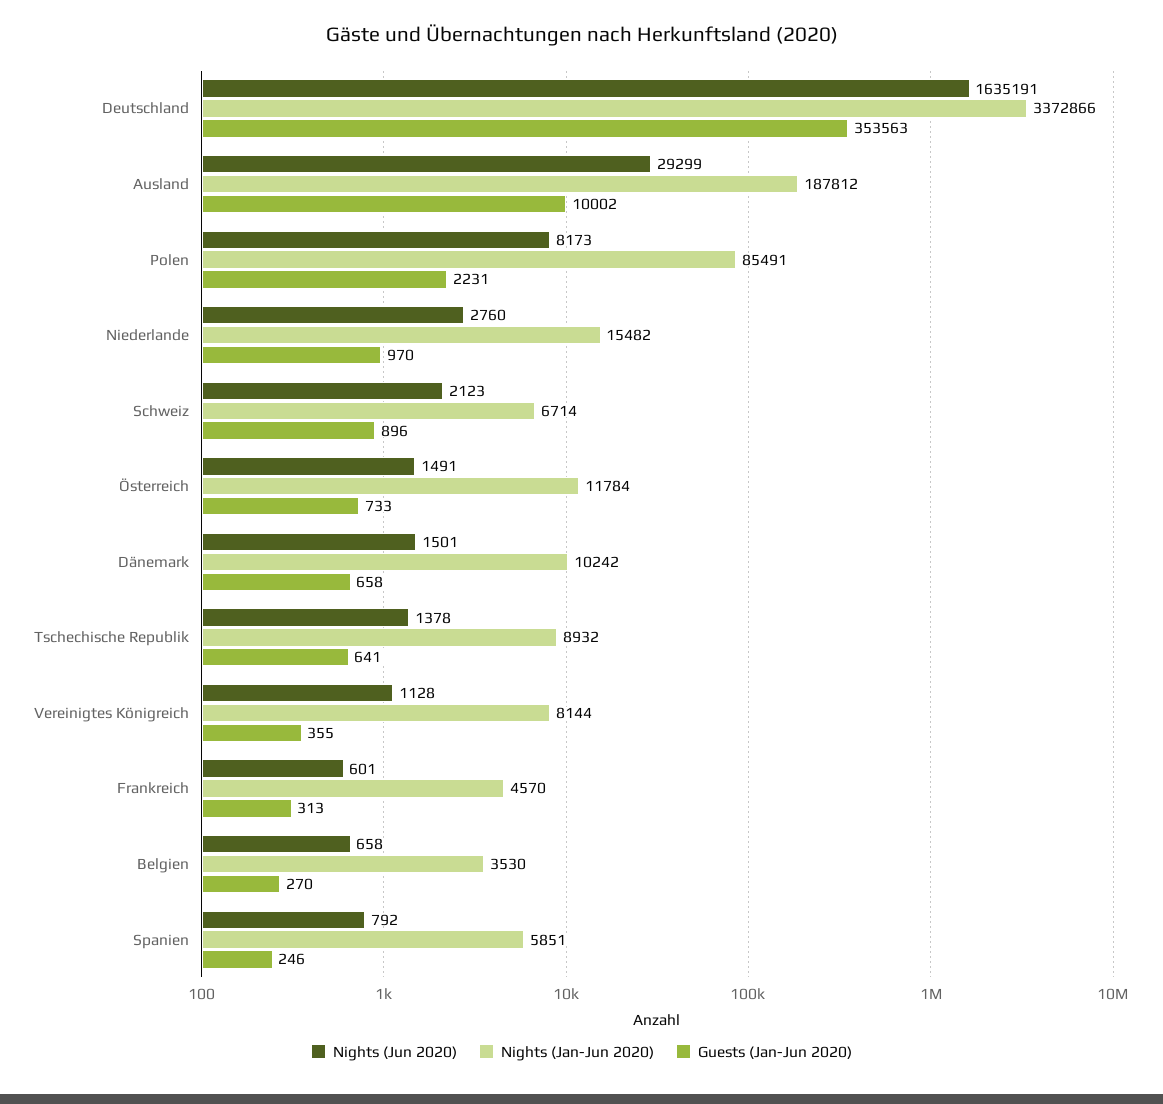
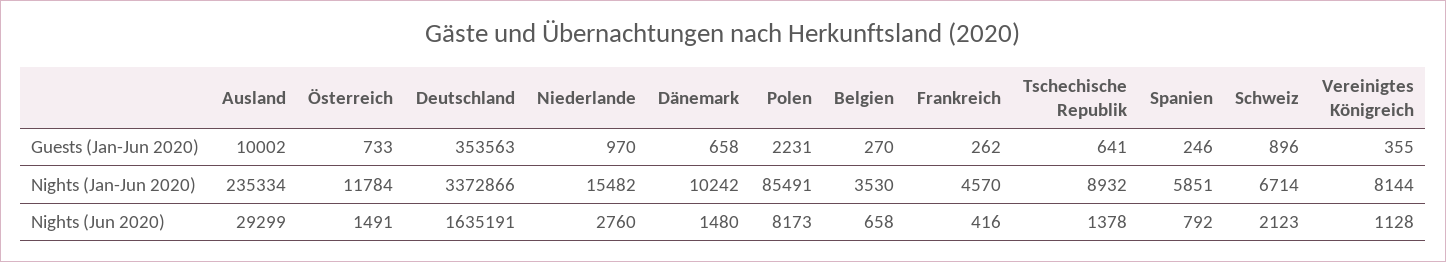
Nights (Jan-Jun 2020), Ausland: 187812 -> 235334
Nights (Jun 2020), Dänemark: 1501 -> 1480
Nights (Jun 2020), Frankreich: 601 -> 416
Guests (Jan-Jun 2020), Frankreich: 313 -> 262

